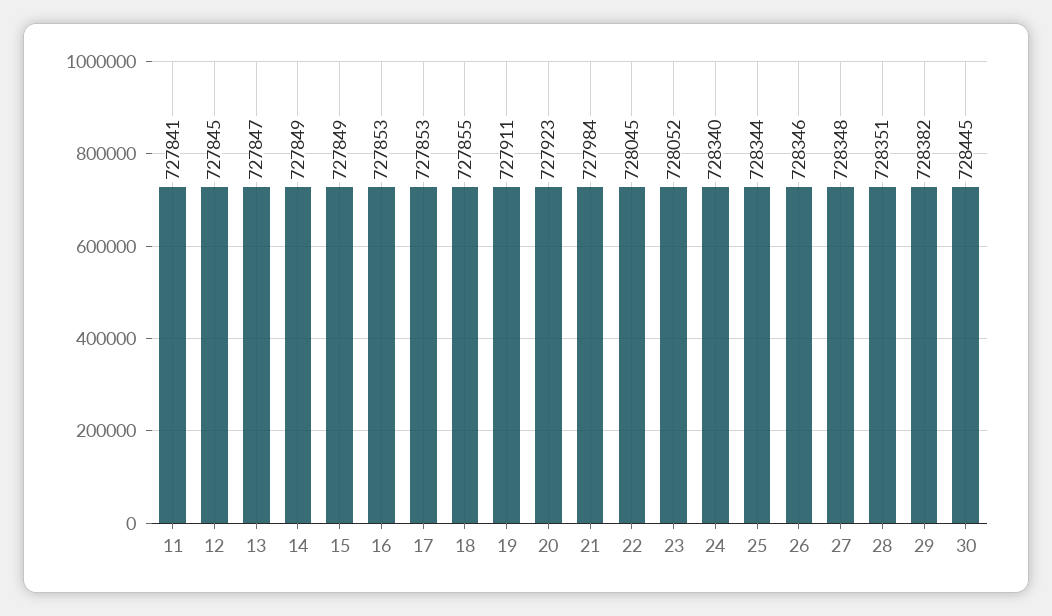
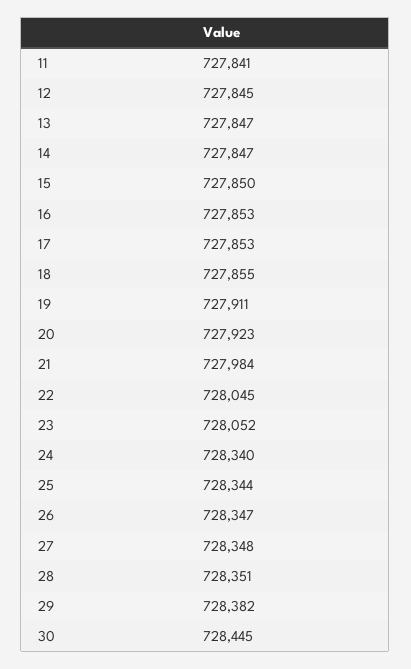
14: 727849 -> 727847
15: 727849 -> 727850
26: 728346 -> 728347

